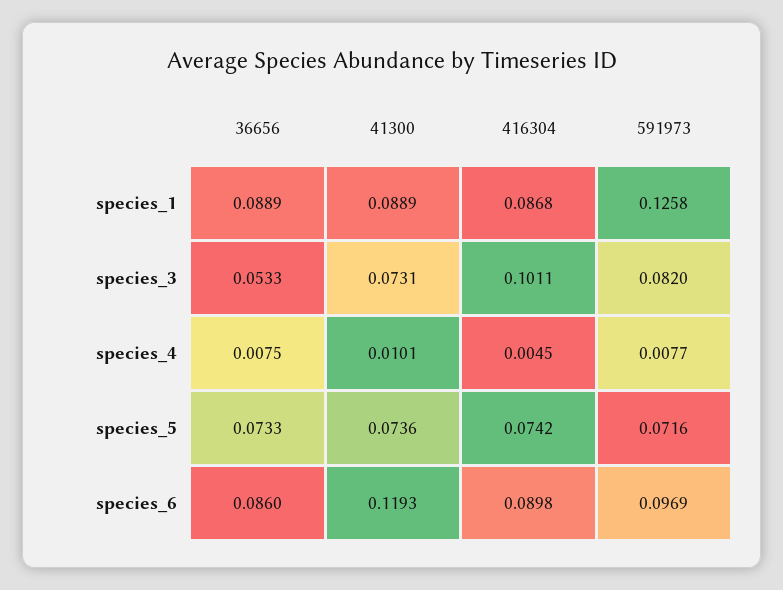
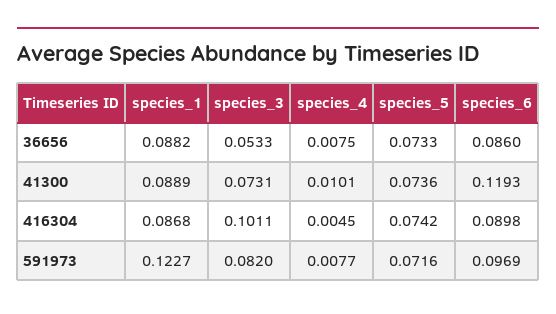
36656, species_1: 0.0889 -> 0.0882
591973, species_1: 0.1258 -> 0.1227

